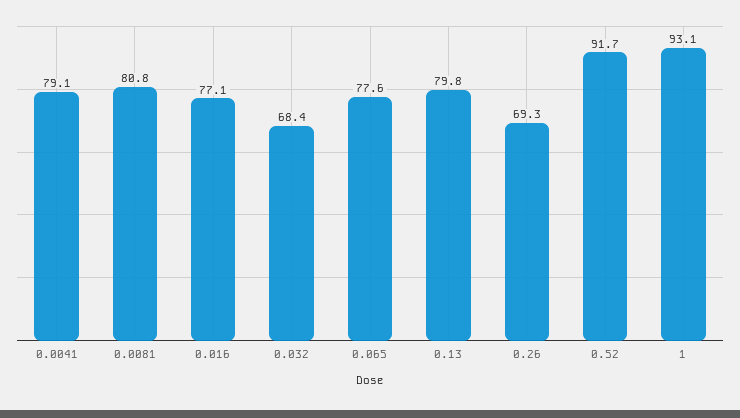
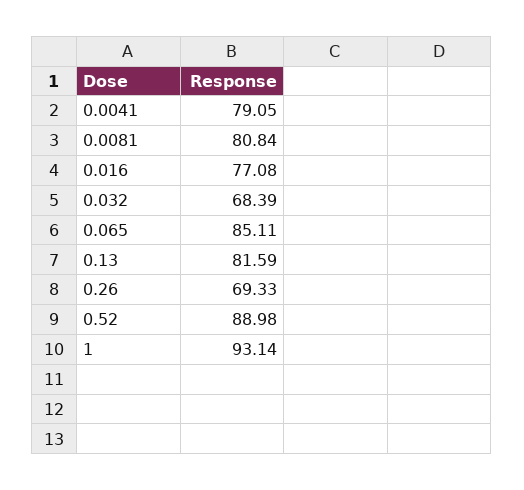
0.065: 77.6 -> 85.11
0.13: 79.8 -> 81.59
0.52: 91.7 -> 88.98

